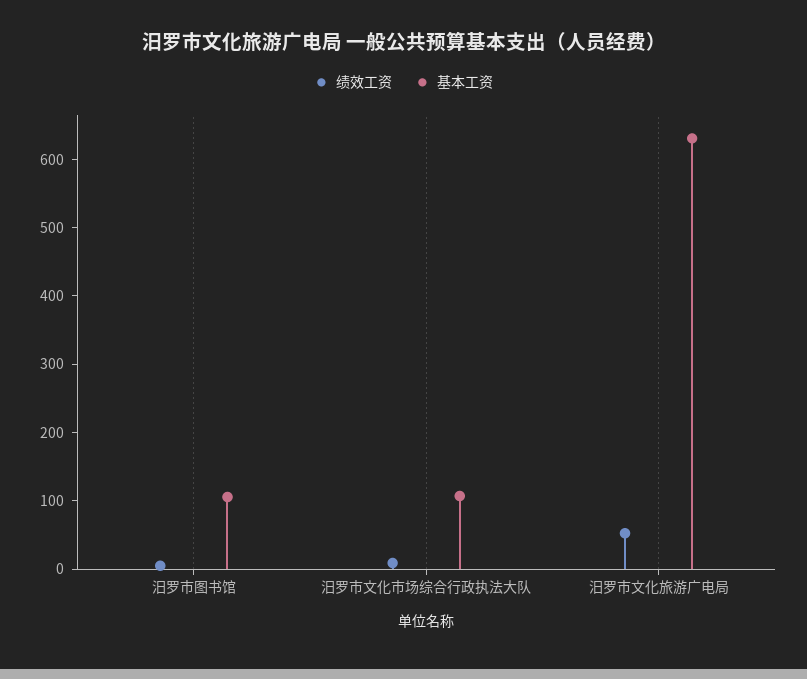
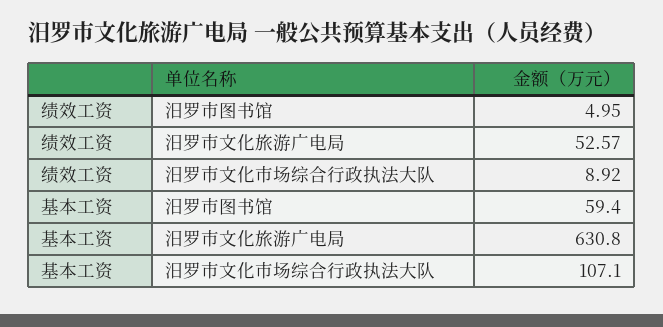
基本工资, 汨罗市图书馆: 100 -> 59.4

